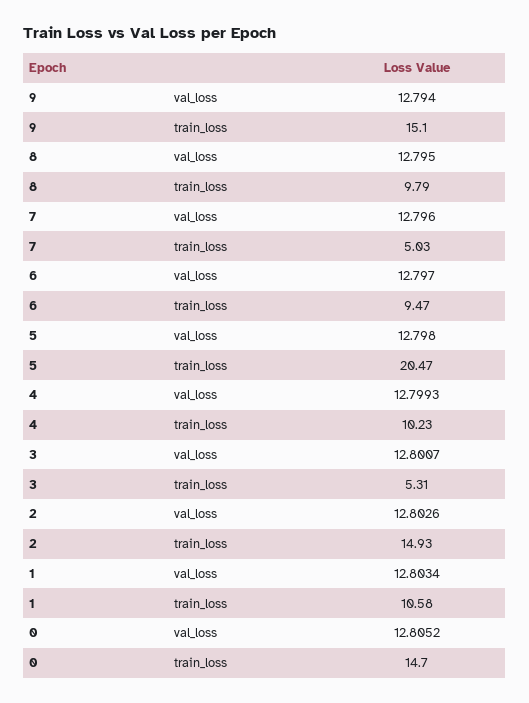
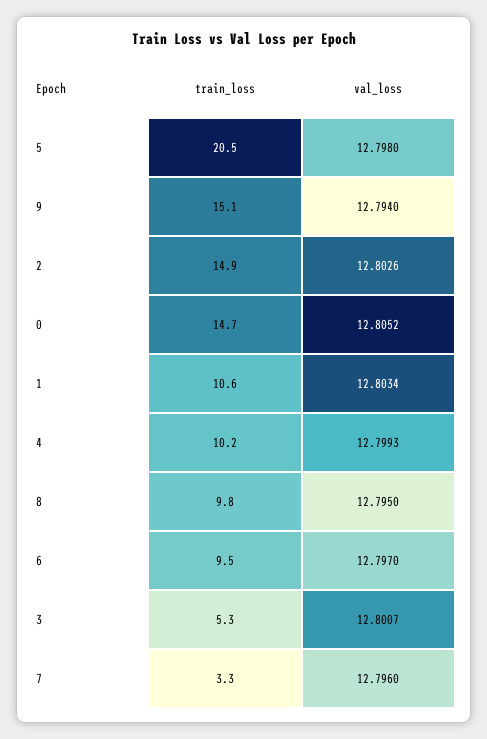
7, train_loss: 5.03 -> 3.3

